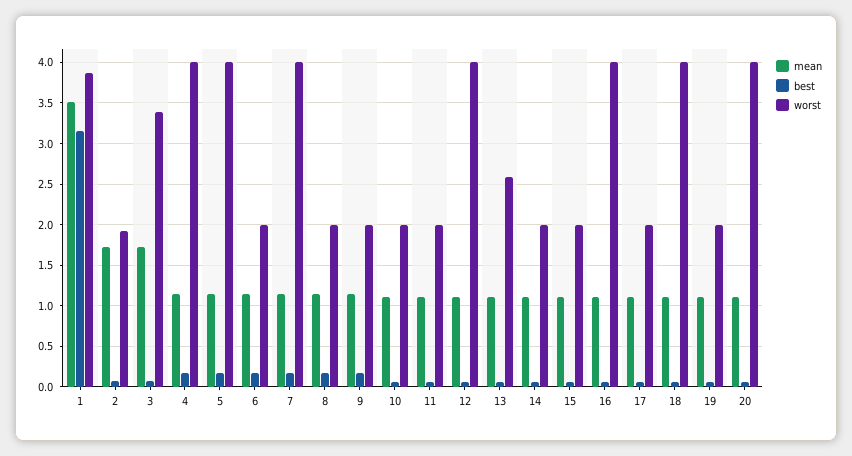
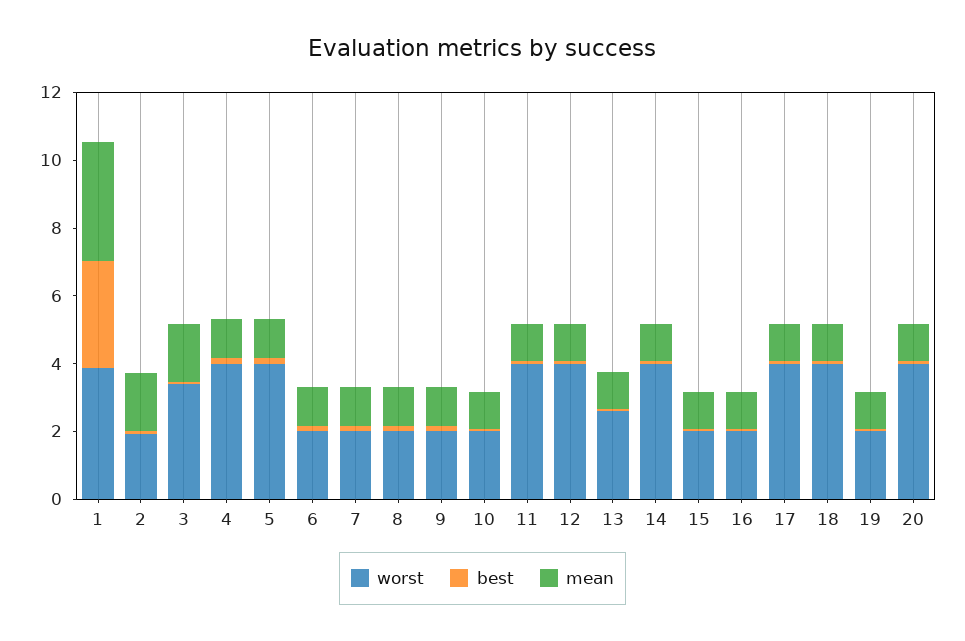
worst, 7: 4 -> 2
worst, 11: 2 -> 4
worst, 14: 2 -> 4
worst, 16: 4 -> 2
worst, 17: 2 -> 4

